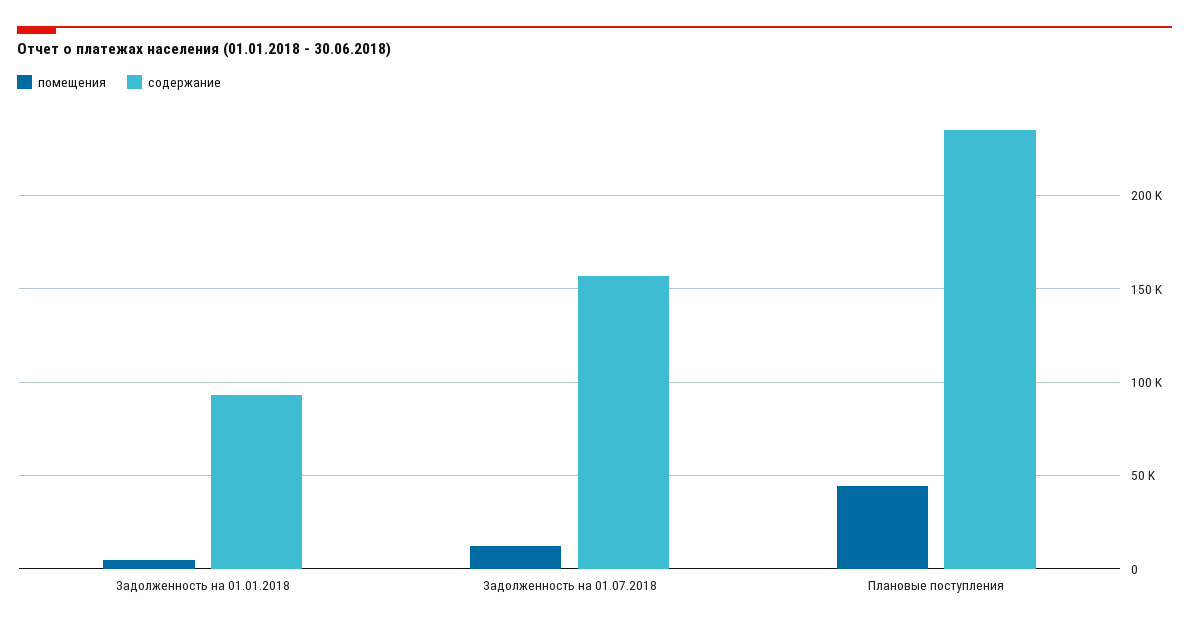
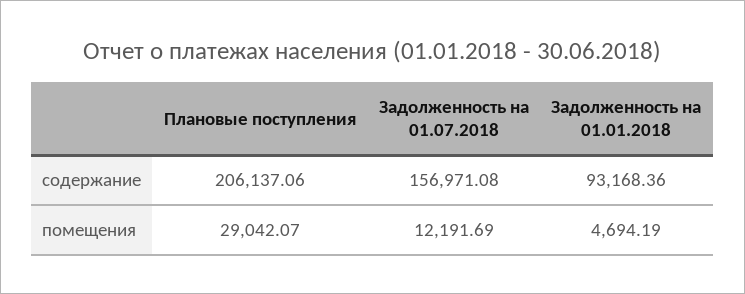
помещения, Плановые поступления: 45000 -> 29042.07
содержание, Плановые поступления: 235000 -> 206137.06

